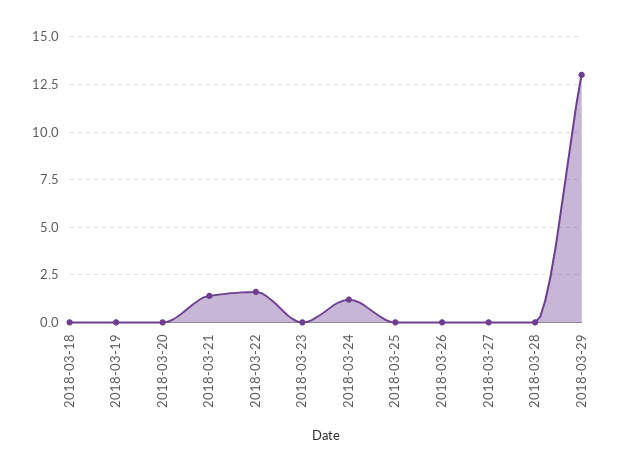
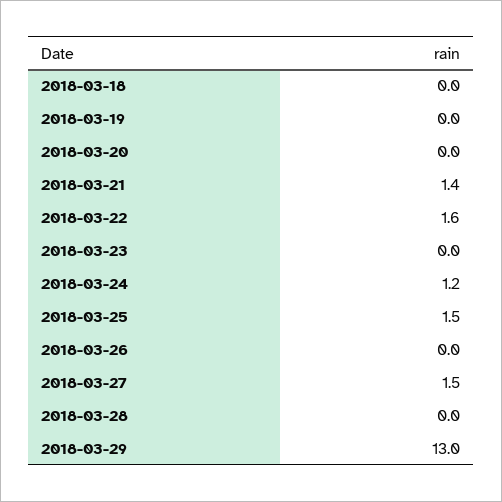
2018-03-25: 0 -> 1.5
2018-03-27: 0 -> 1.5

